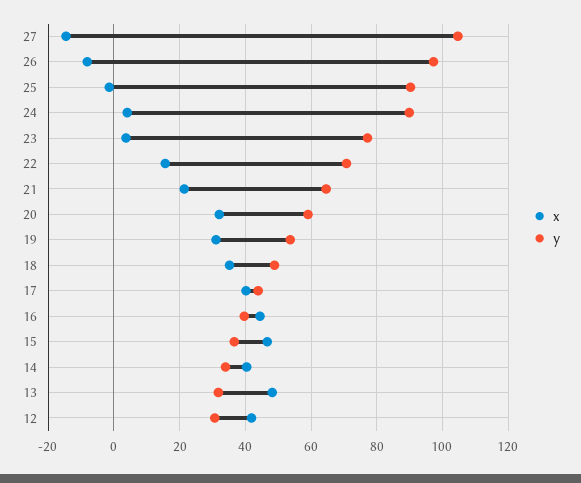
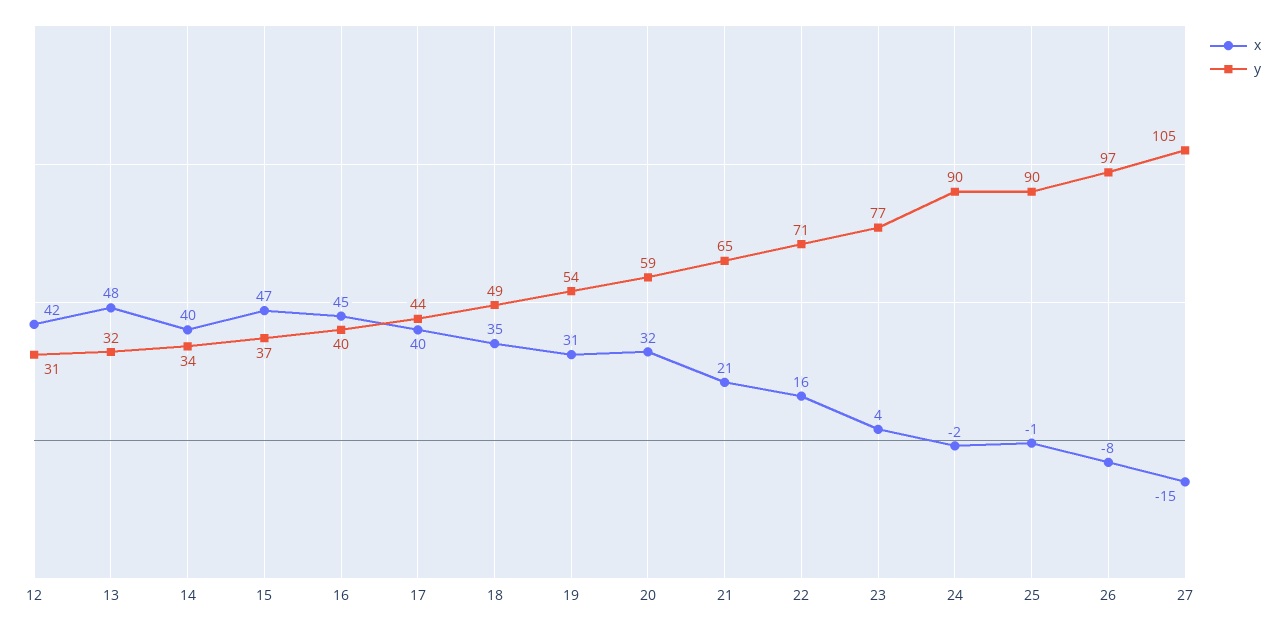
x, 24: 4 -> -2

